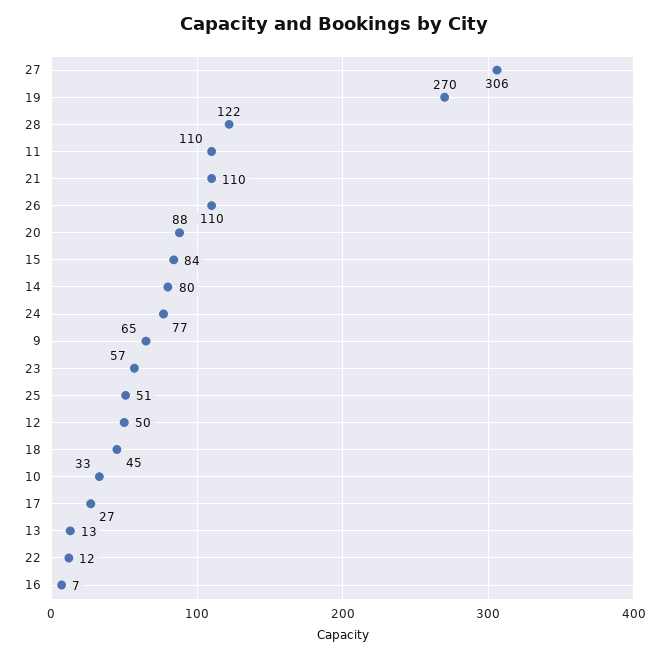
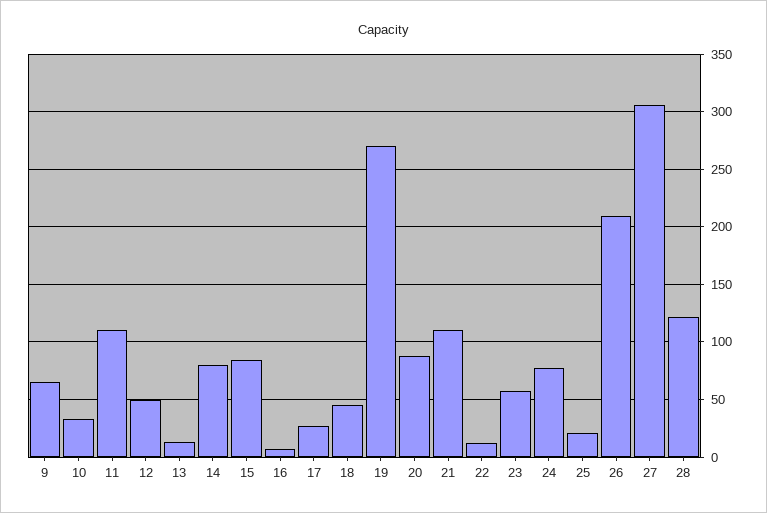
26: 110 -> 210
25: 51 -> 20

